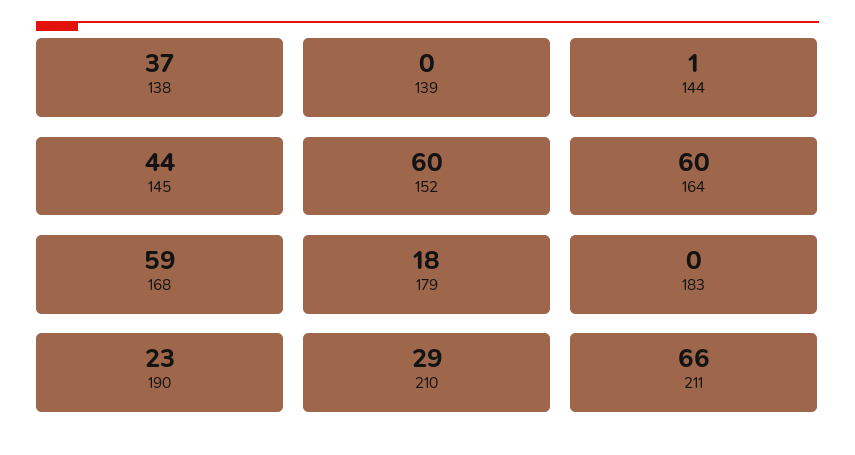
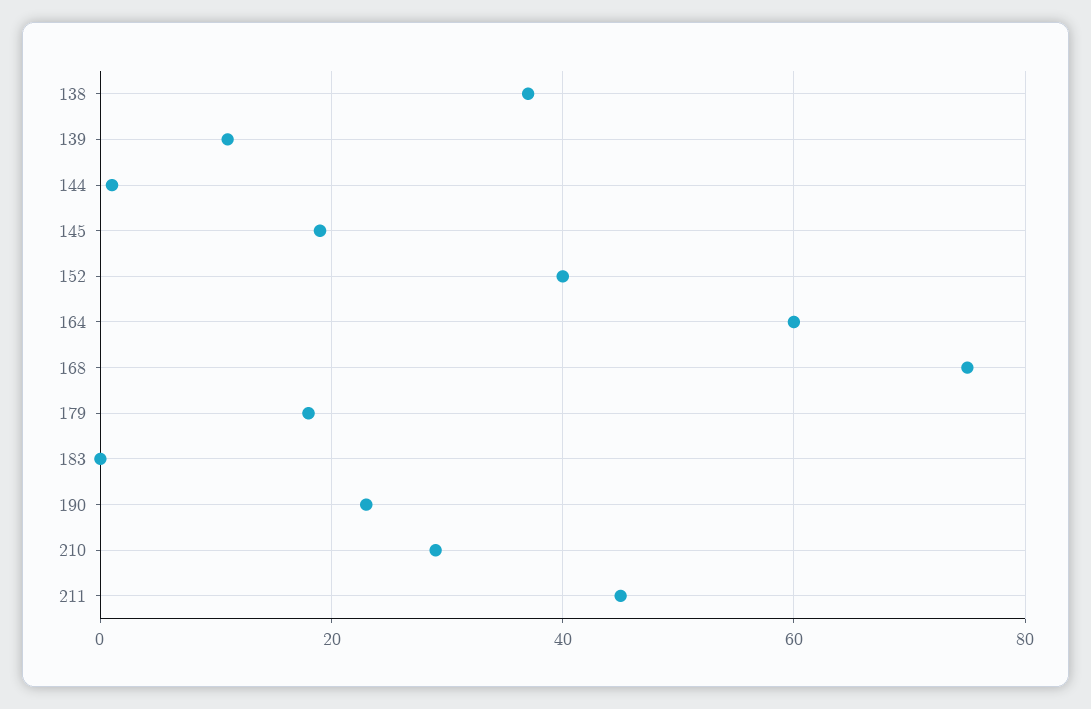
139: 0 -> 10
145: 44 -> 20
152: 60 -> 40
168: 59 -> 75
211: 66 -> 45

